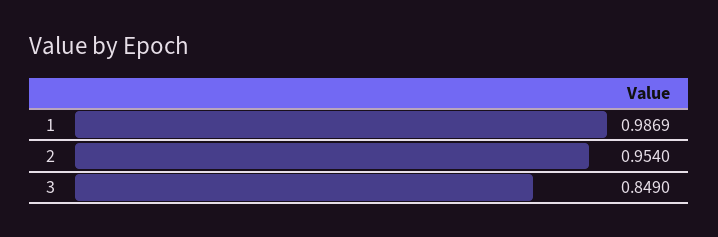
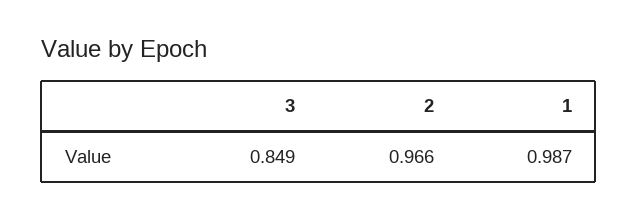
2: 0.954 -> 0.966

